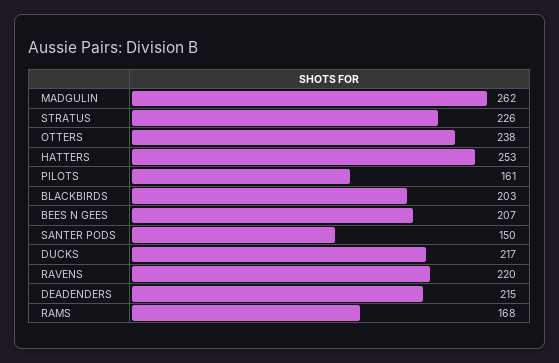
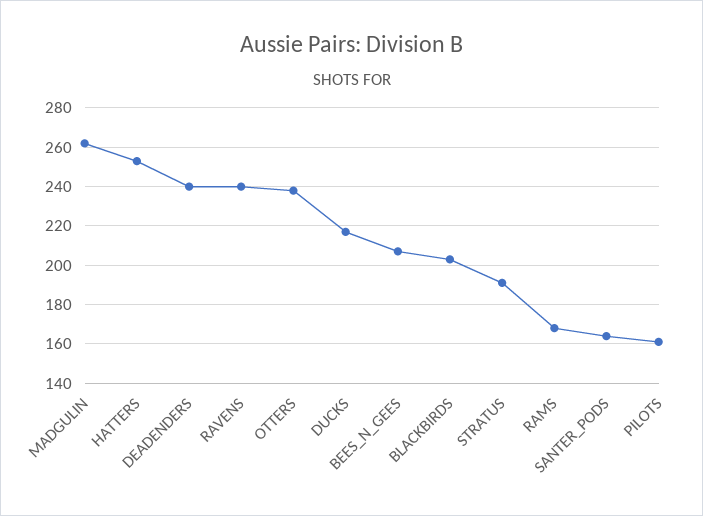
STRATUS: 226 -> 190
SANTER PODS: 150 -> 165
RAVENS: 220 -> 240
DEADENDERS: 215 -> 240

